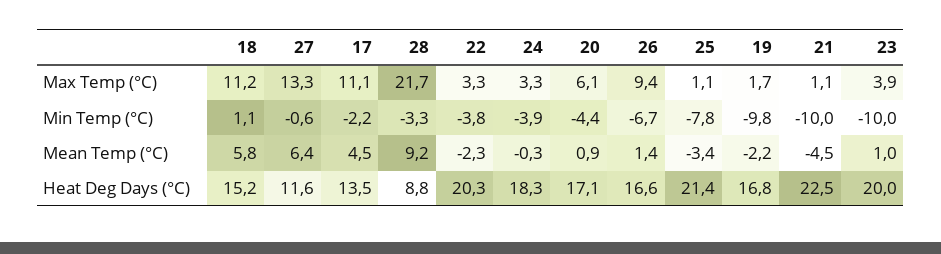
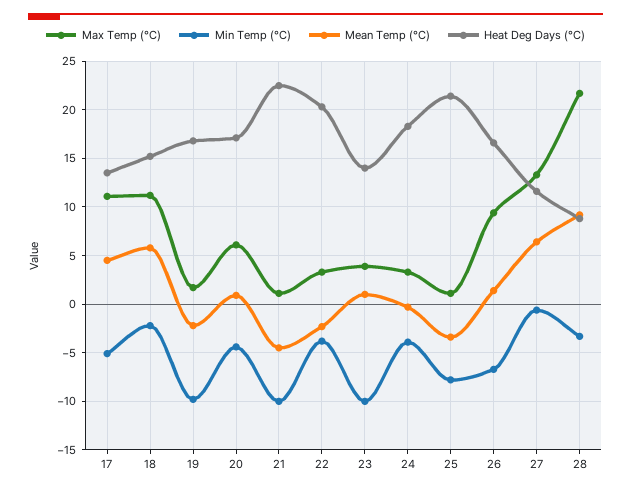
Min Temp (°C), 18: 1.1 -> -2
Min Temp (°C), 17: -2.2 -> -5
Heat Deg Days (°C), 23: 20 -> 14

